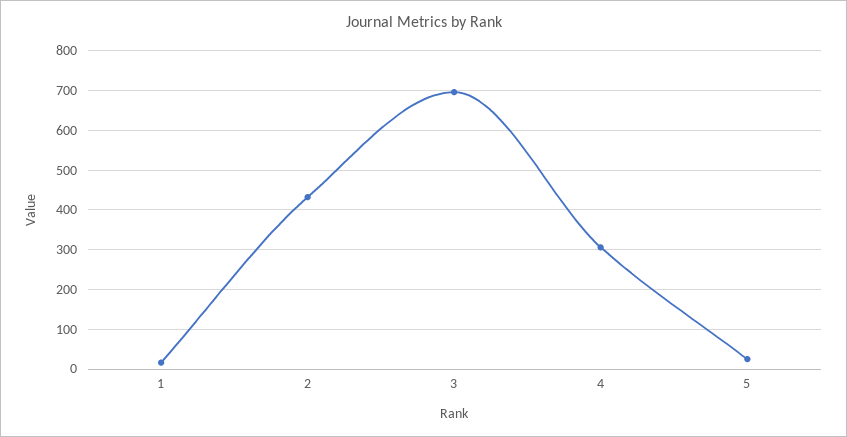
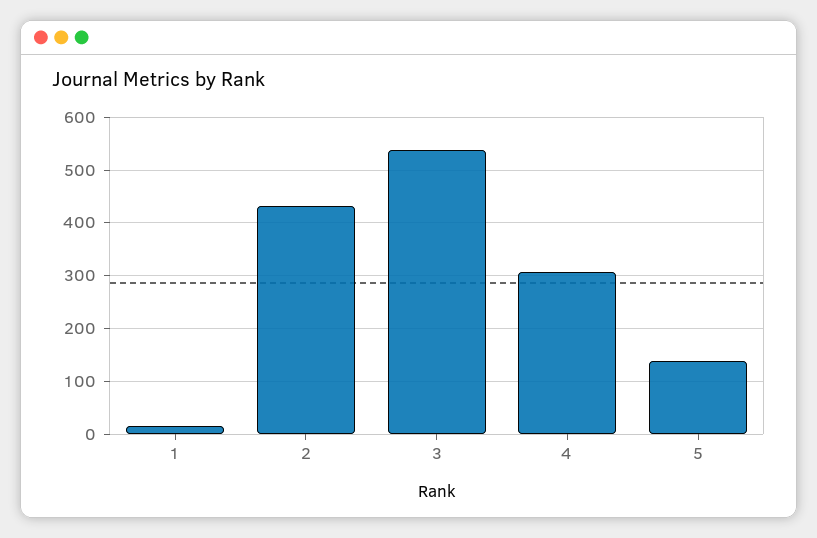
3: 700 -> 540
5: 20 -> 140

